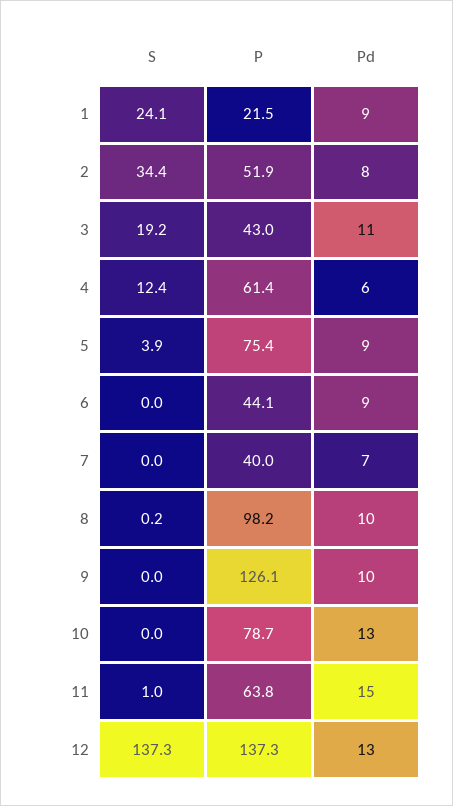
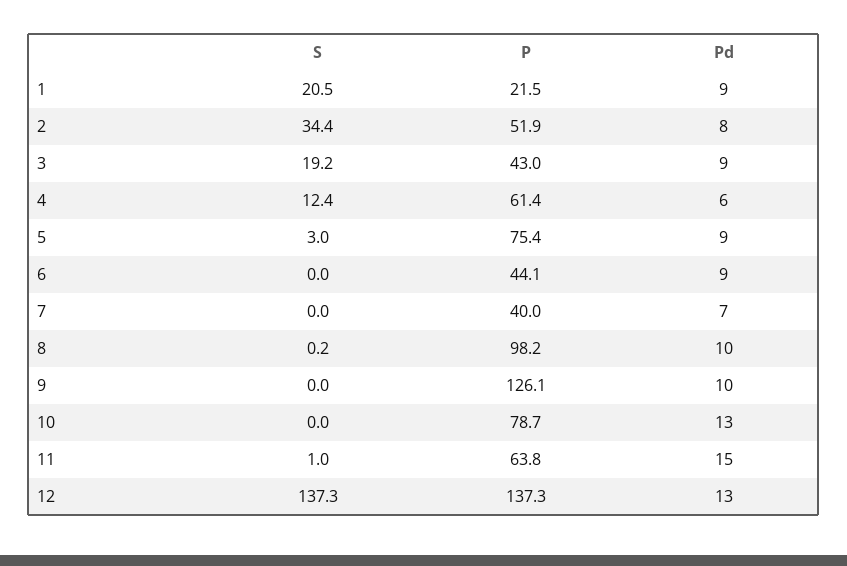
S, 1: 24.1 -> 20.5
Pd, 3: 11 -> 9
S, 5: 3.9 -> 3

